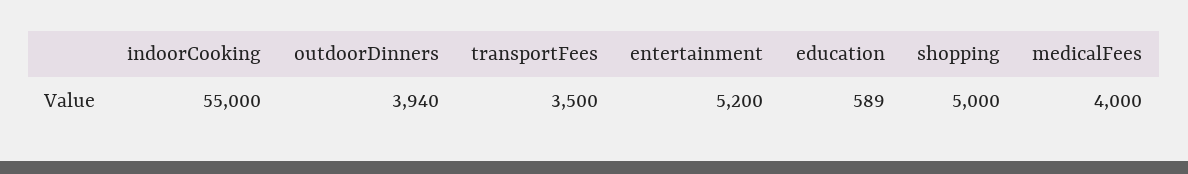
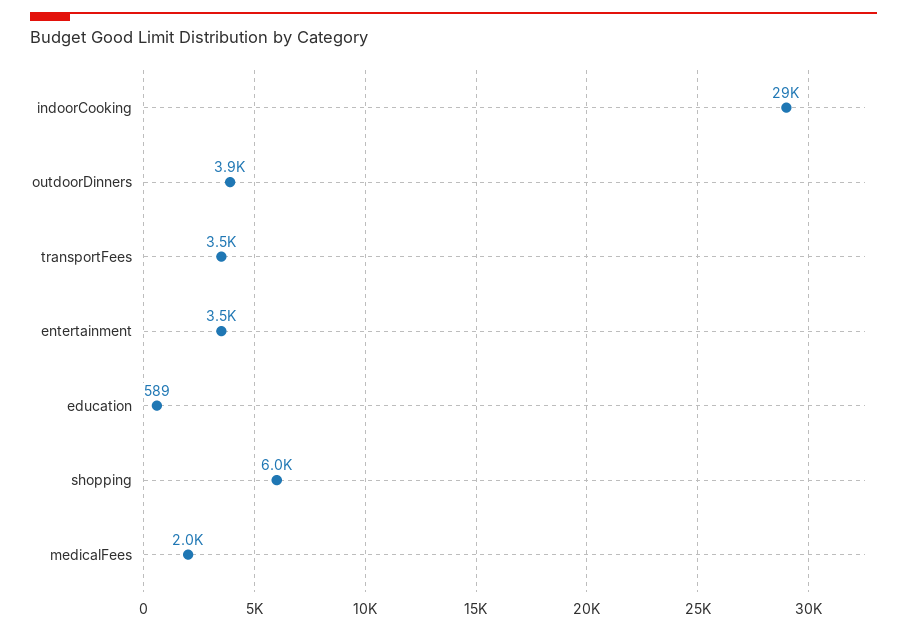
indoorCooking: 55000 -> 29000
entertainment: 5200 -> 3500
shopping: 5000 -> 6000
medicalFees: 4000 -> 2000

